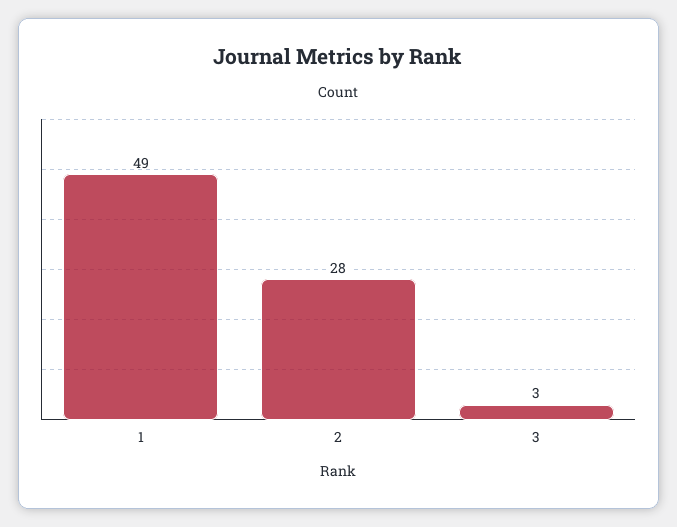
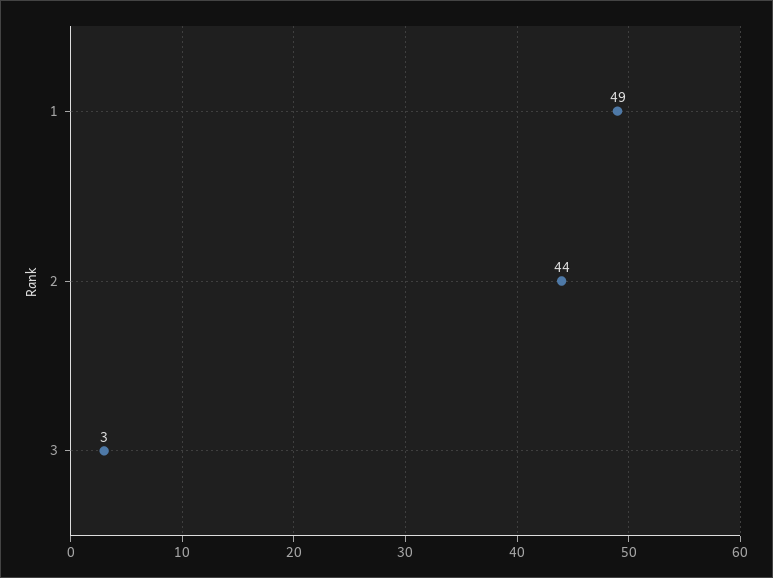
2: 28 -> 44

